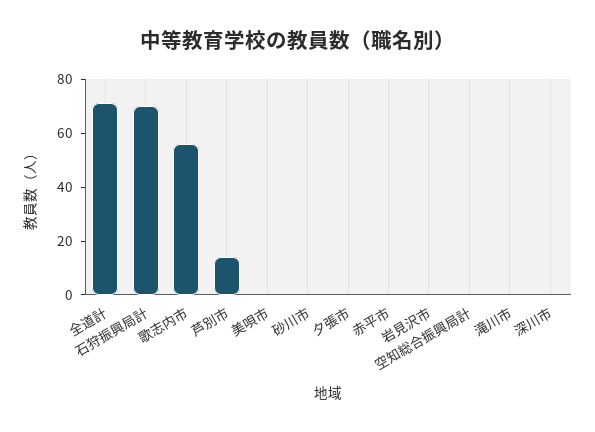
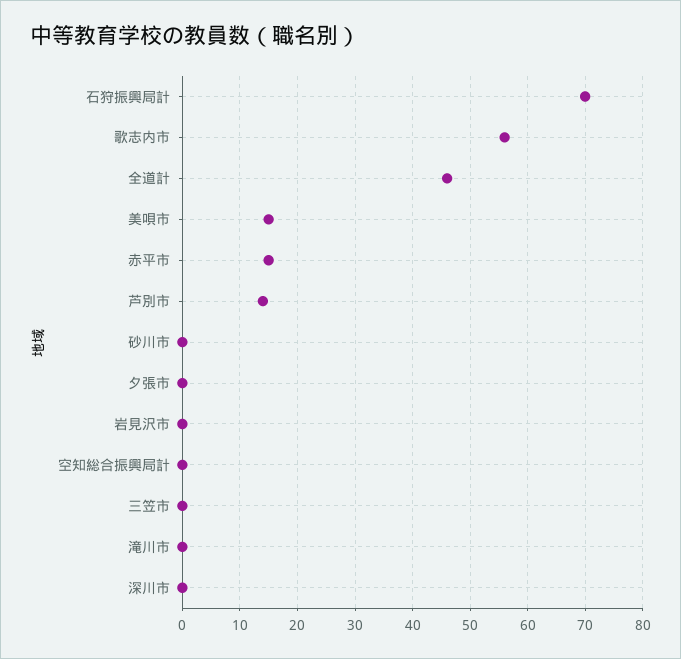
全道計: 70 -> 45
美唄市: 0 -> 15
赤平市: 0 -> 15
三笠市: none -> 0

